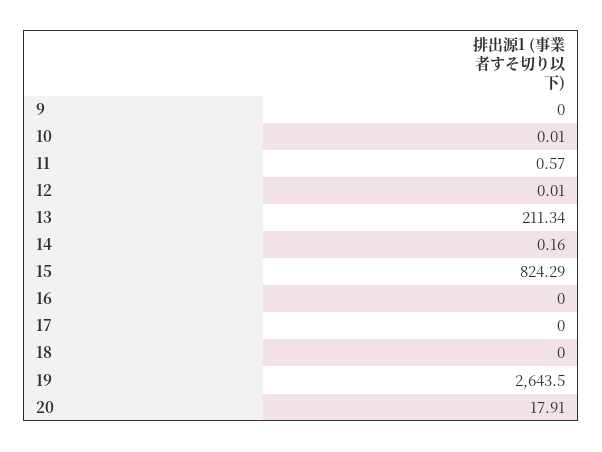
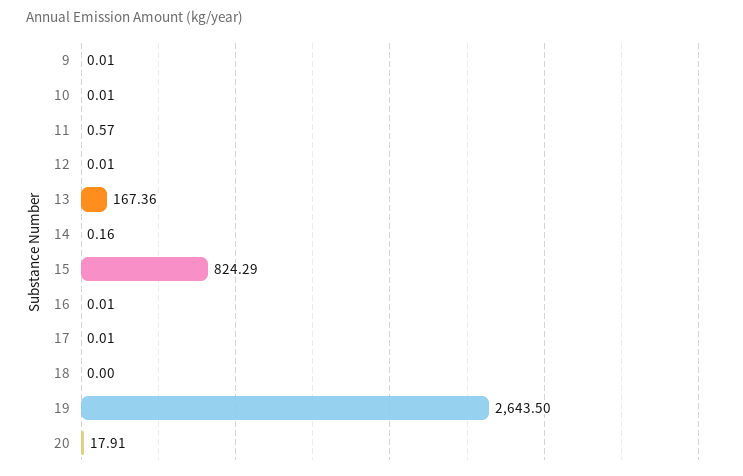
9: 0 -> 0.01
13: 211.34 -> 167.36
16: 0 -> 0.01
17: 0 -> 0.01

